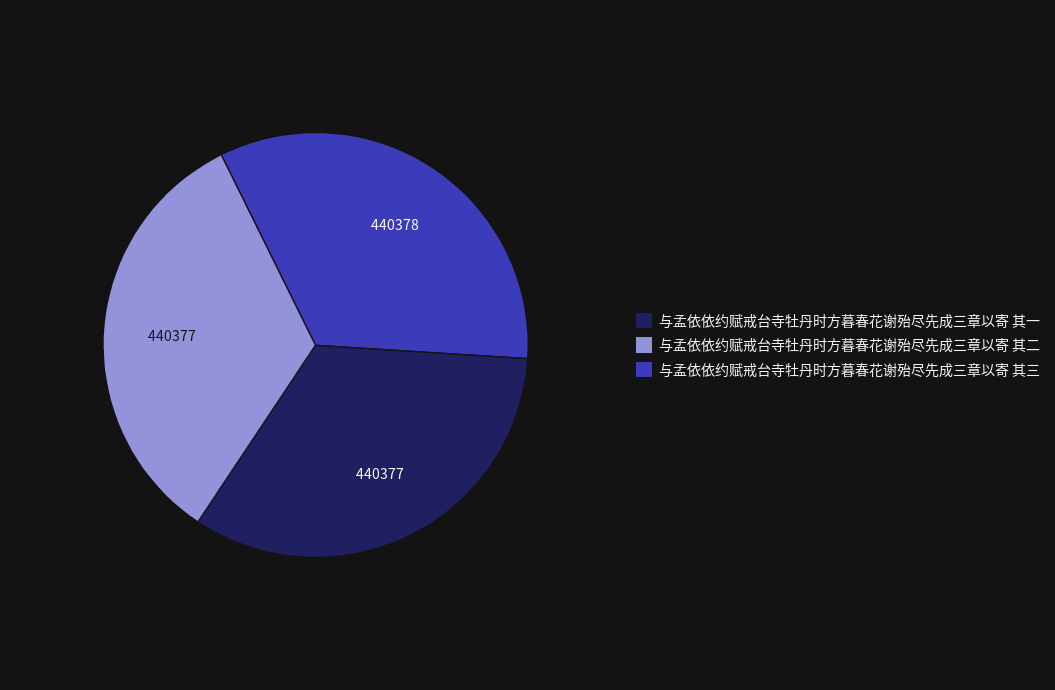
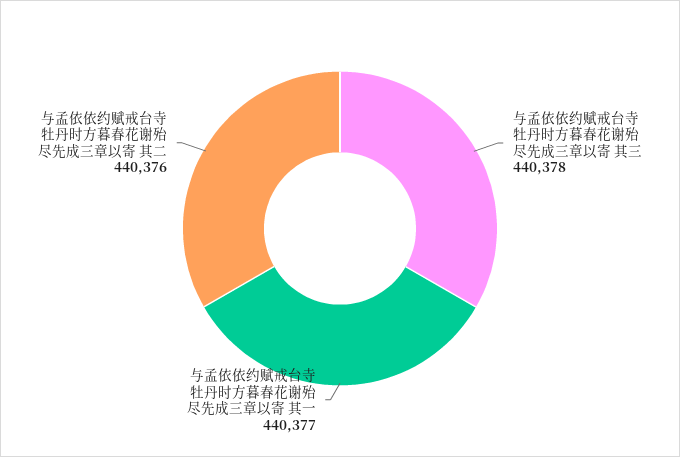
与孟依依约赋戒台寺牡丹时方暮春花谢殆尽先成三章以寄 其二: 440377 -> 440376

